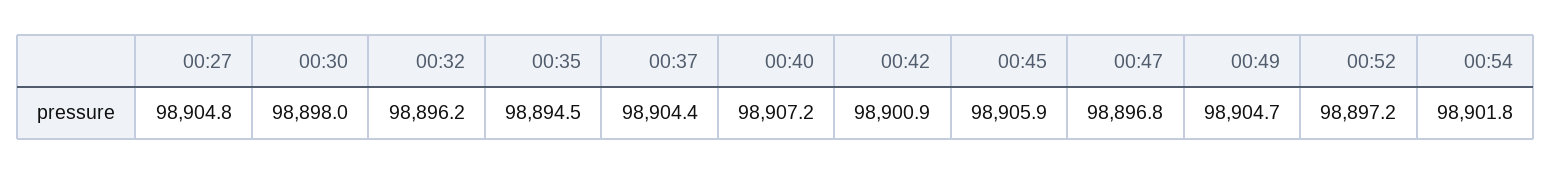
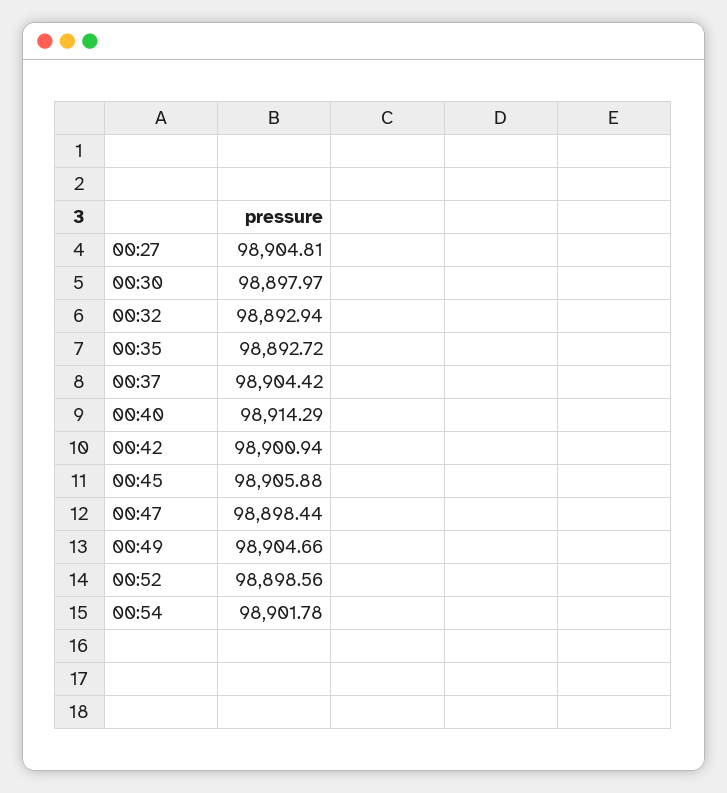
00:32: 98896.2 -> 98892.94
00:35: 98894.5 -> 98892.72
00:40: 98907.2 -> 98914.29
00:47: 98896.8 -> 98898.44
00:52: 98897.2 -> 98898.56

